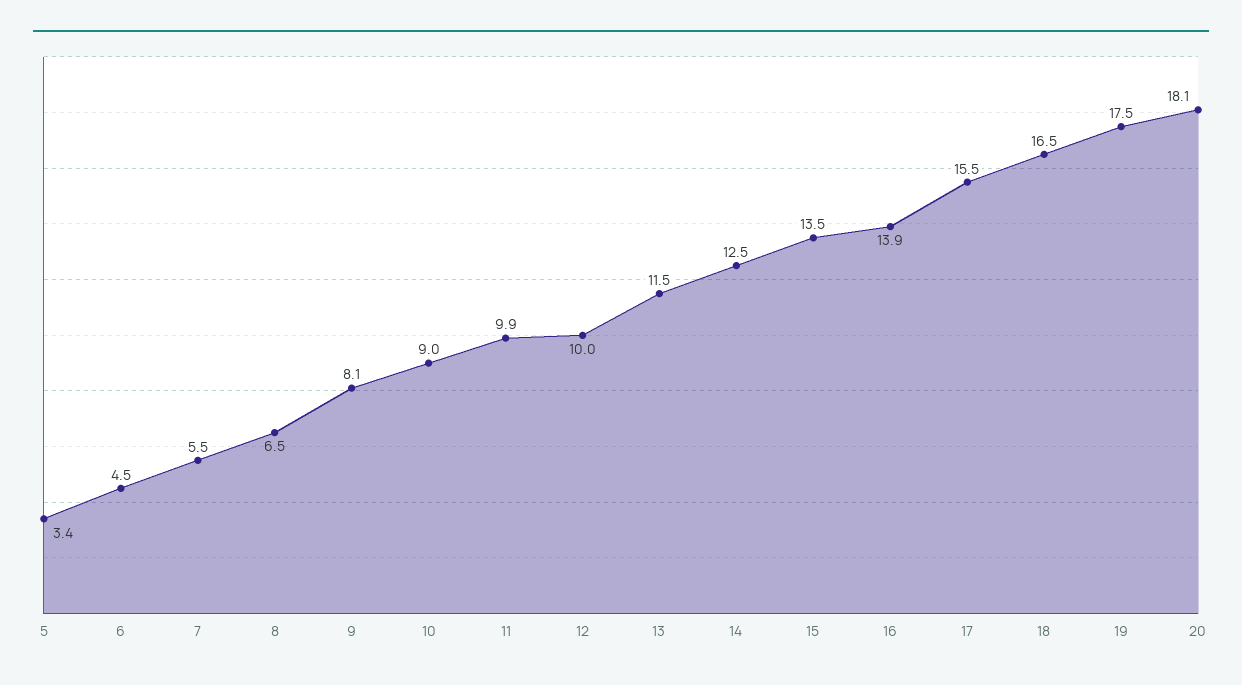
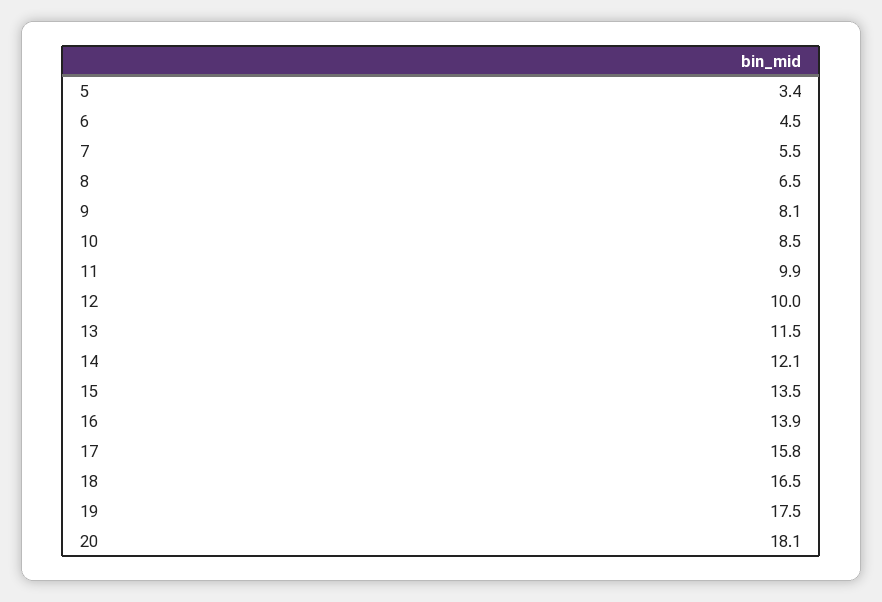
10: 9 -> 8.5
14: 12.5 -> 12.1
17: 15.5 -> 15.8

